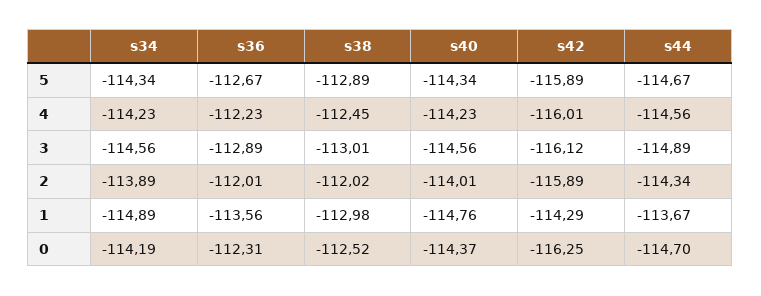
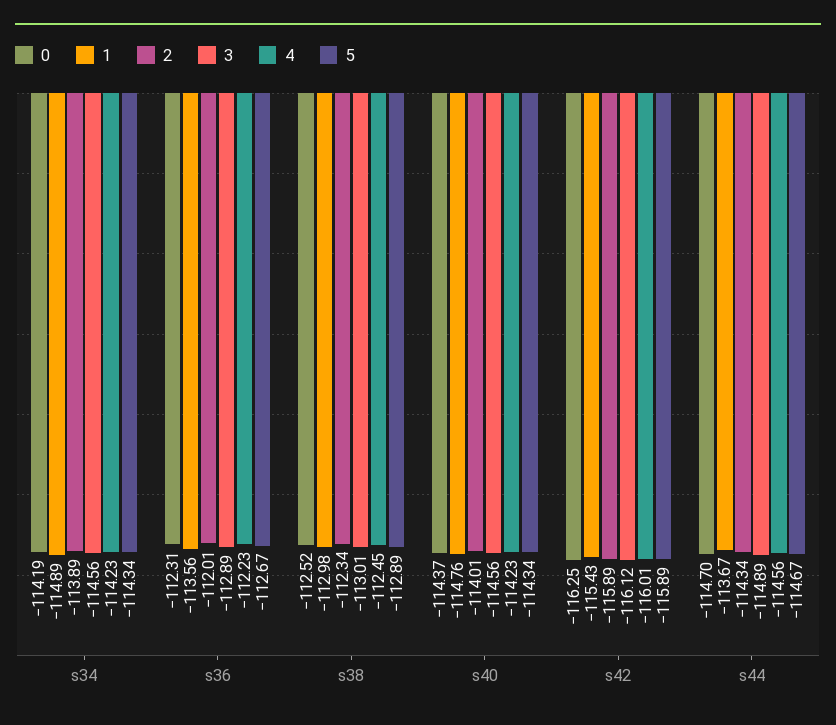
2, s38: -112.02 -> -112.34
1, s42: -114.29 -> -115.43

